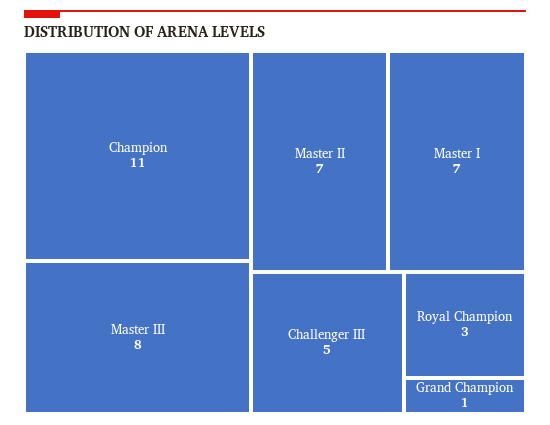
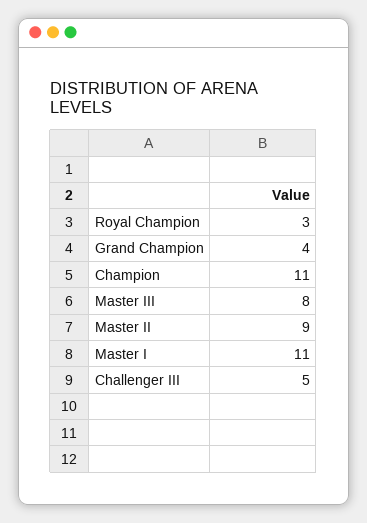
Master II: 7 -> 9
Master I: 7 -> 11
Grand Champion: 1 -> 4

